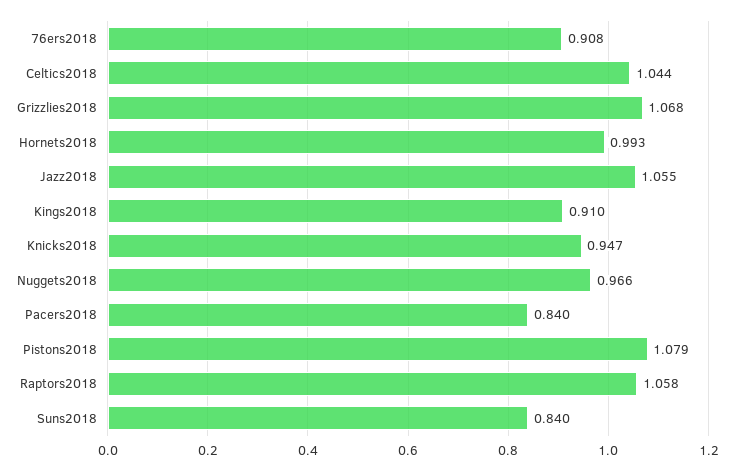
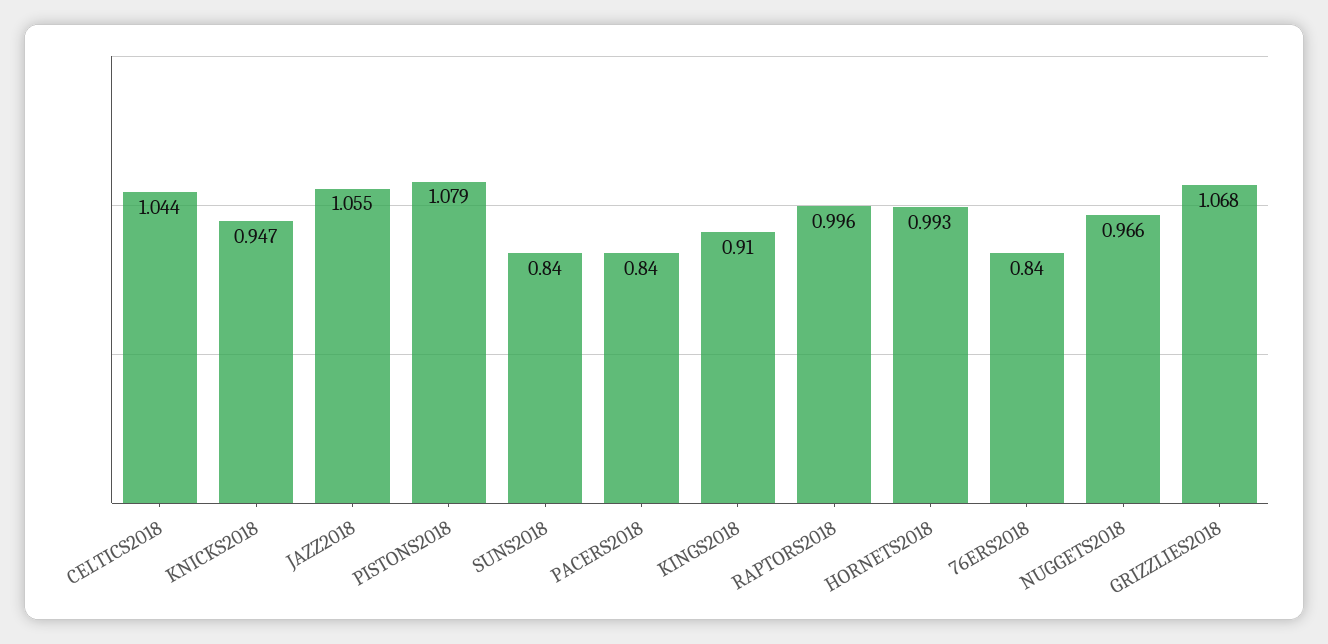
76ers2018: 0.908 -> 0.84
Raptors2018: 1.058 -> 0.996

